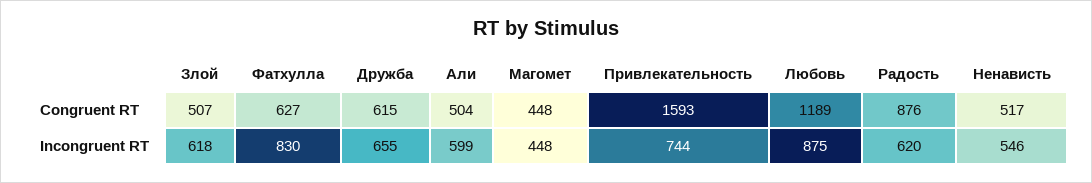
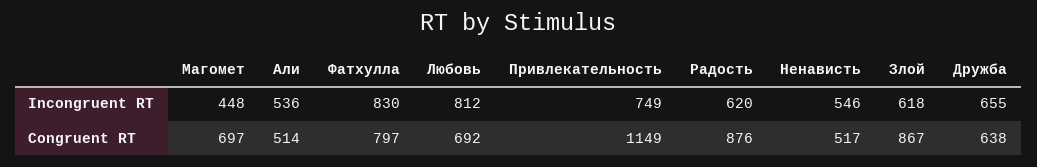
Злой, Congruent RT: 507 -> 867
Фатхулла, Congruent RT: 627 -> 797
Дружба, Congruent RT: 615 -> 638
Али, Congruent RT: 504 -> 514
Магомет, Congruent RT: 448 -> 697
Привлекательность, Congruent RT: 1593 -> 1149
Любовь, Congruent RT: 1189 -> 692
Али, Incongruent RT: 599 -> 536
Привлекательность, Incongruent RT: 744 -> 749
Любовь, Incongruent RT: 875 -> 812

